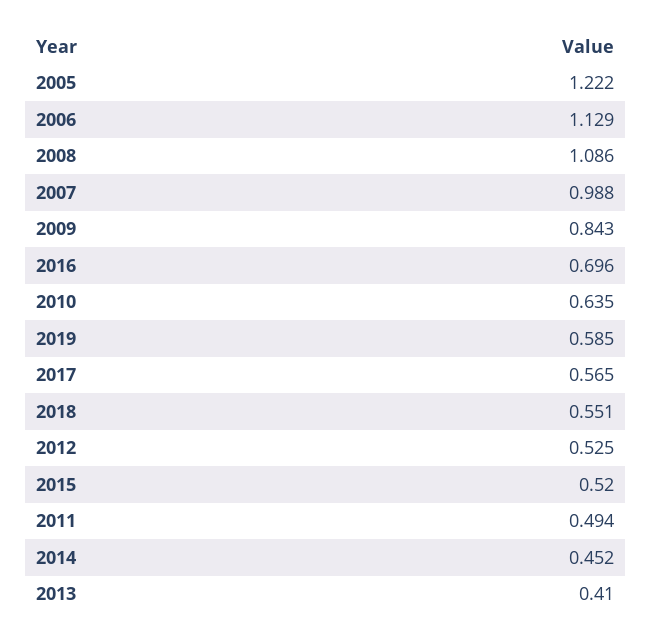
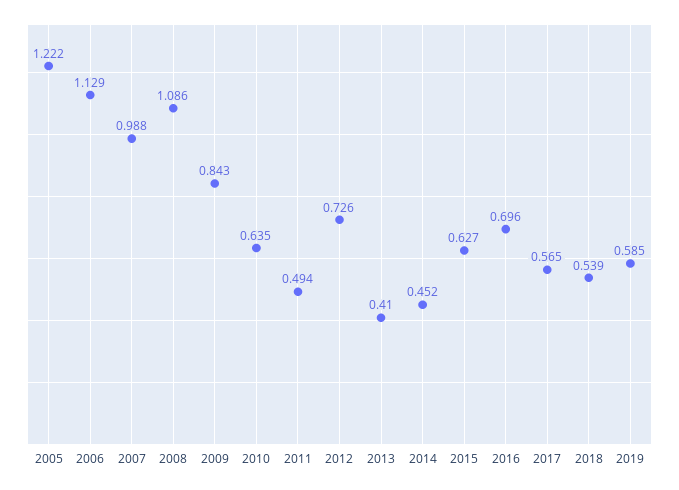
2018: 0.551 -> 0.539
2012: 0.525 -> 0.726
2015: 0.52 -> 0.627

